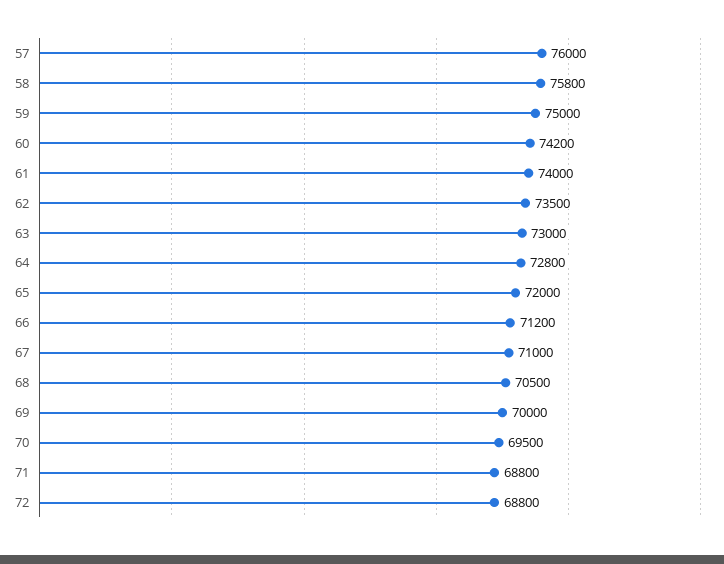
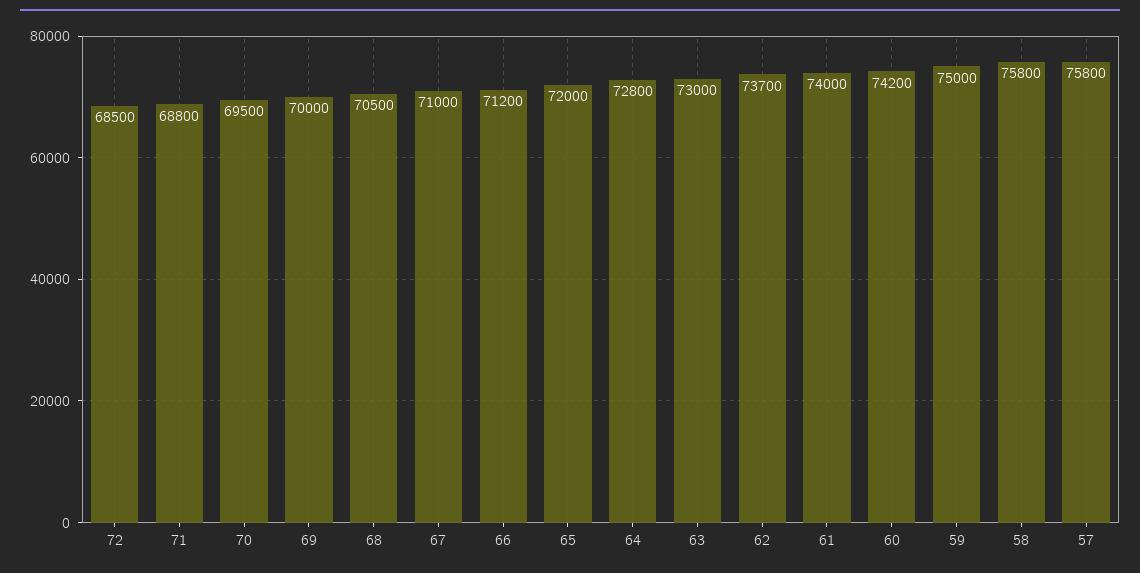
57: 76000 -> 75800
62: 73500 -> 73700
72: 68800 -> 68500

